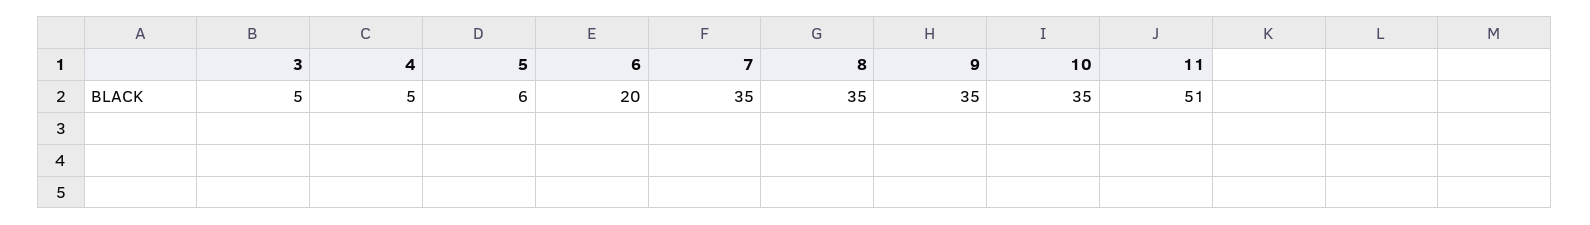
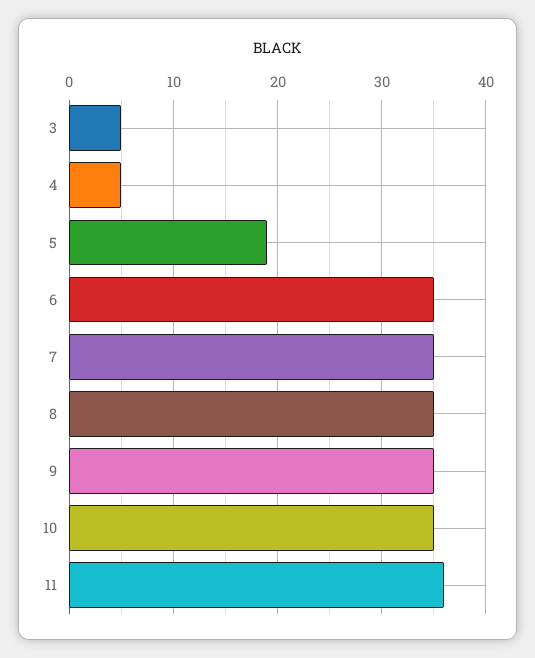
5: 6 -> 19
6: 20 -> 35
11: 51 -> 36

